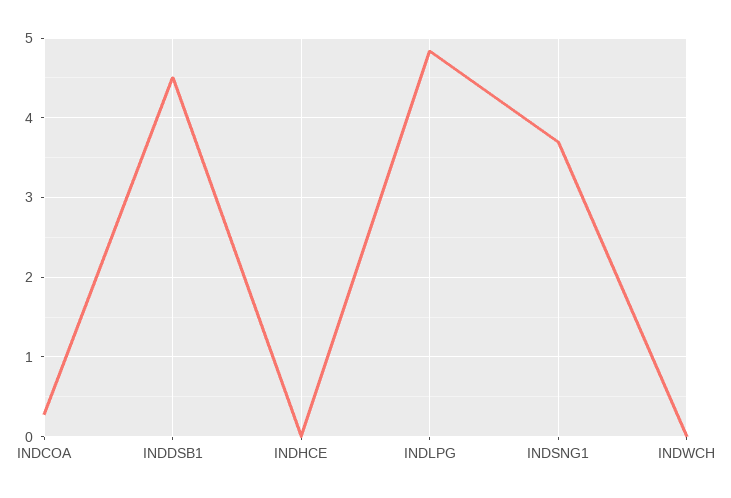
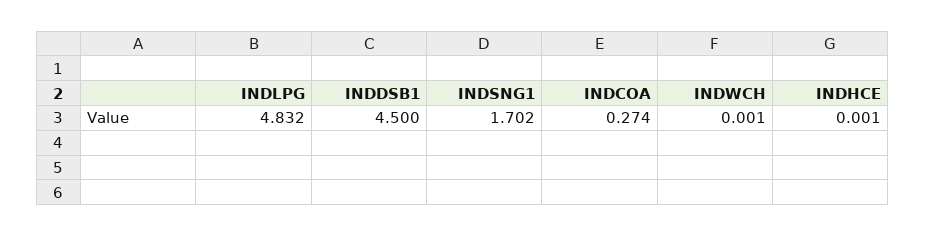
INDSNG1: 3.7 -> 1.702

